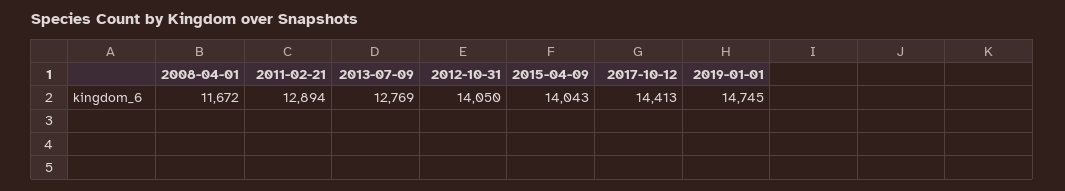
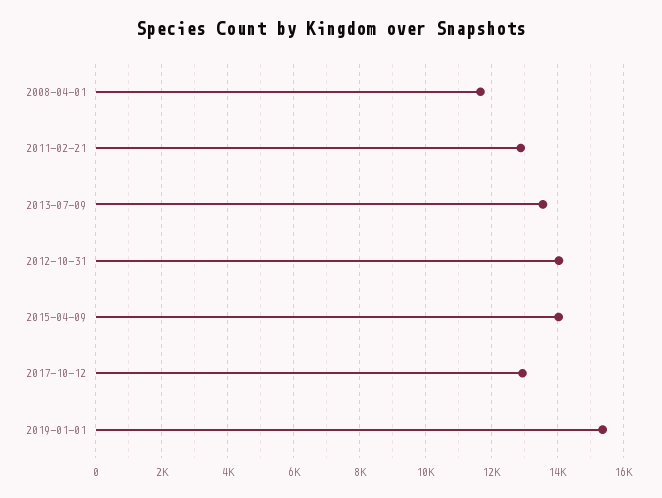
2013-07-09: 12769 -> 13600
2017-10-12: 14413 -> 13000
2019-01-01: 14745 -> 15400

